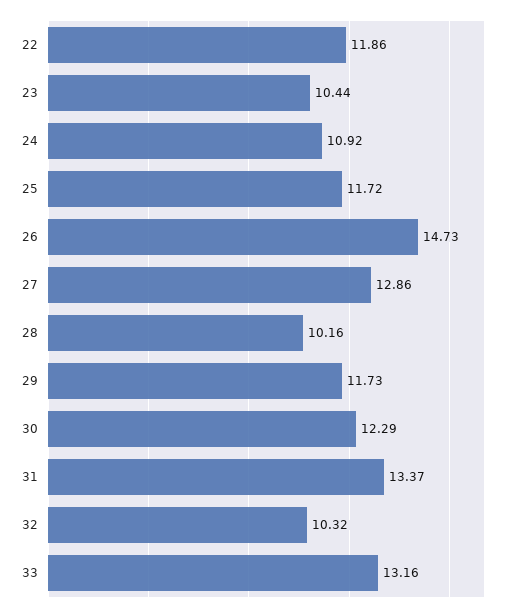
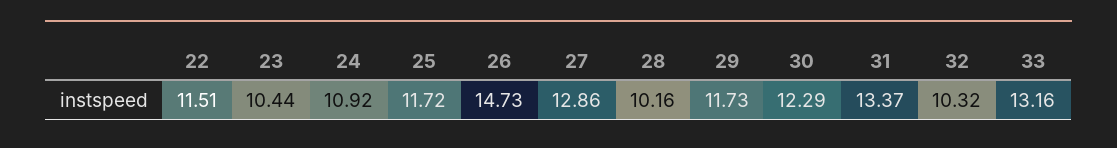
22: 11.86 -> 11.51

